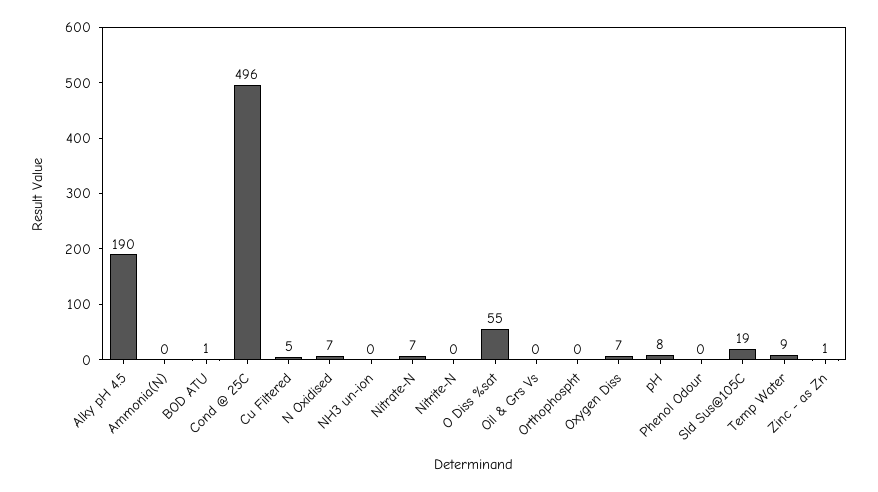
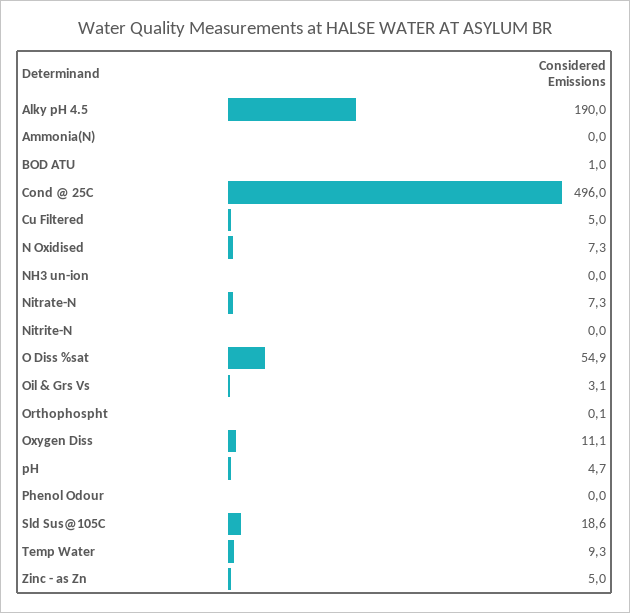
Oil & Grs Vs: 0 -> 3.1
Oxygen Diss: 7 -> 11.1
pH: 8 -> 4.7
Zinc - as Zn: 1 -> 5

